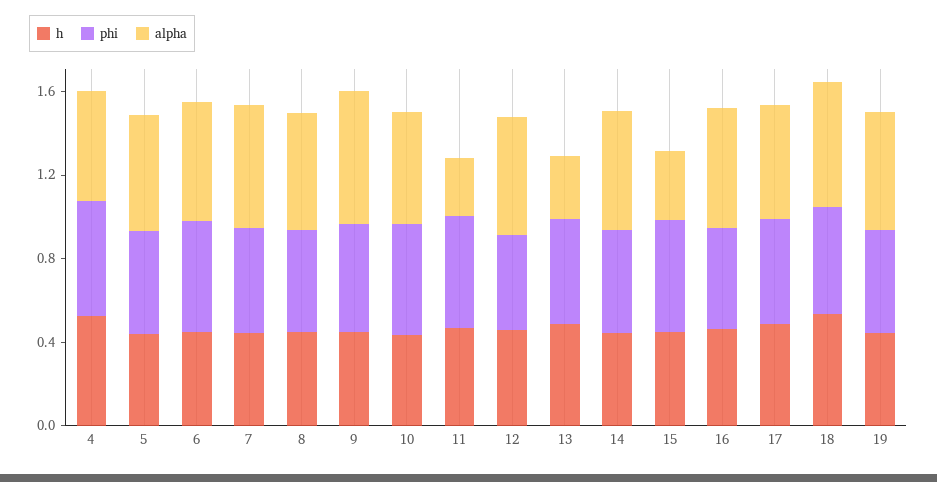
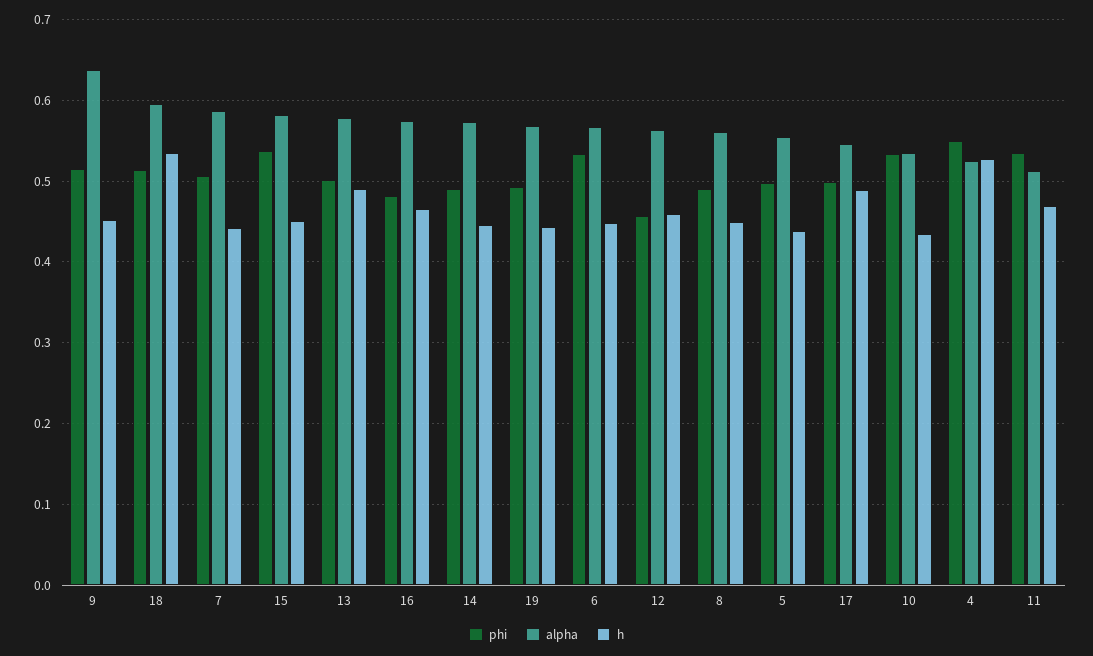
alpha, 11: 0.3 -> 0.51
alpha, 13: 0.3 -> 0.58
alpha, 15: 0.3 -> 0.58

